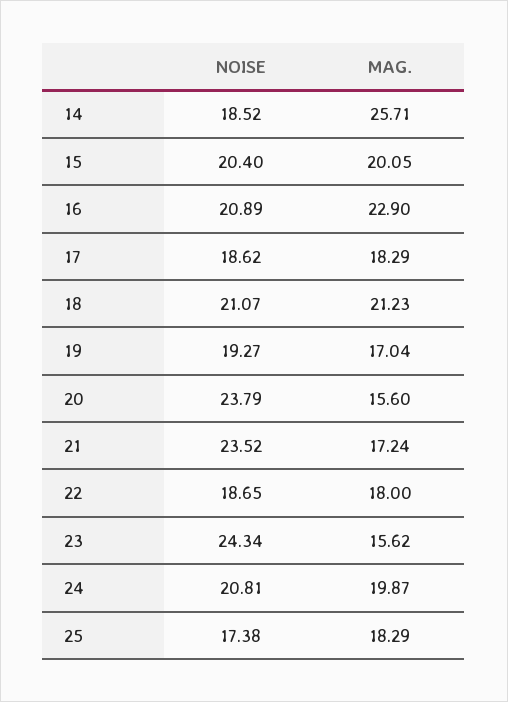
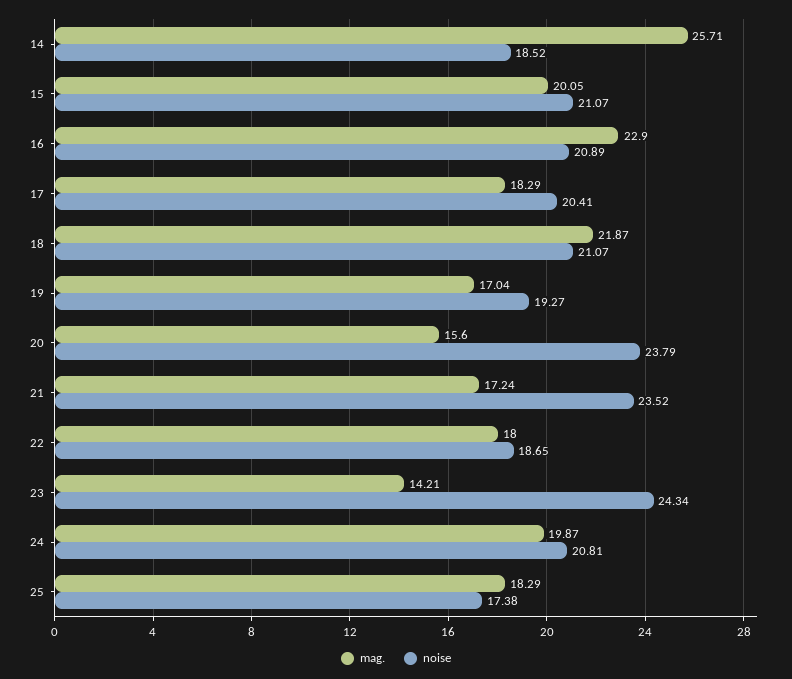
NOISE, 15: 20.4 -> 21.07
NOISE, 17: 18.62 -> 20.41
MAG., 18: 21.23 -> 21.87
MAG., 23: 15.62 -> 14.21

